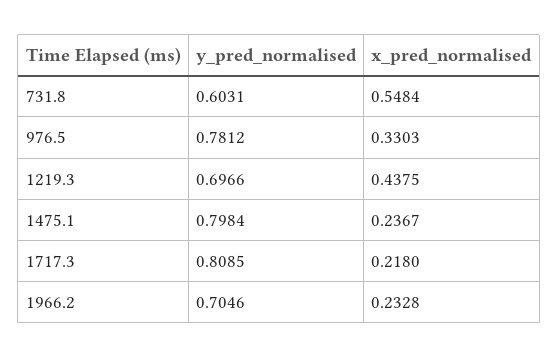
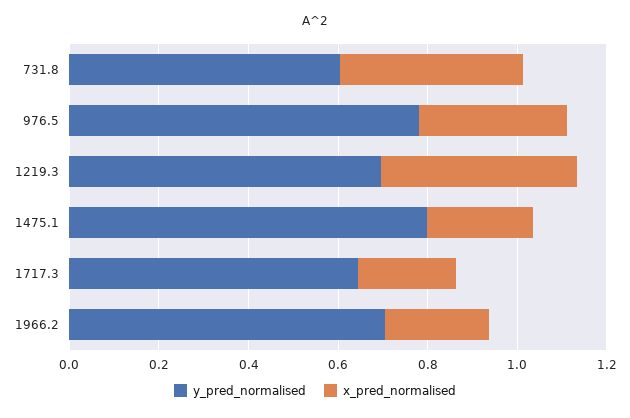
x_pred_normalised, 731.8: 0.5484 -> 0.4
y_pred_normalised, 1717.3: 0.8085 -> 0.65

